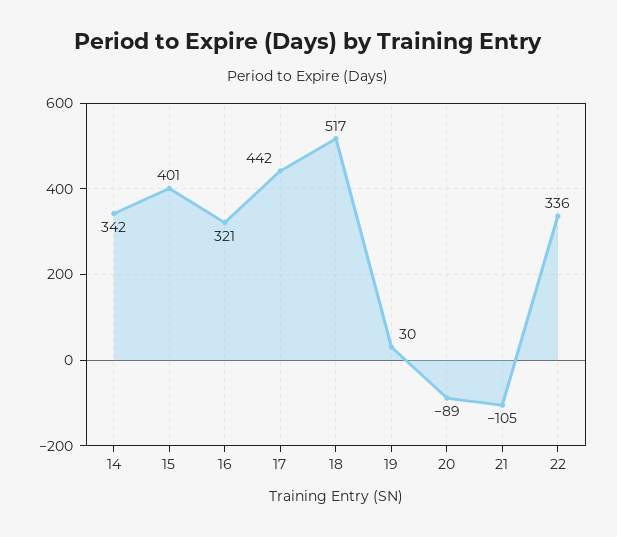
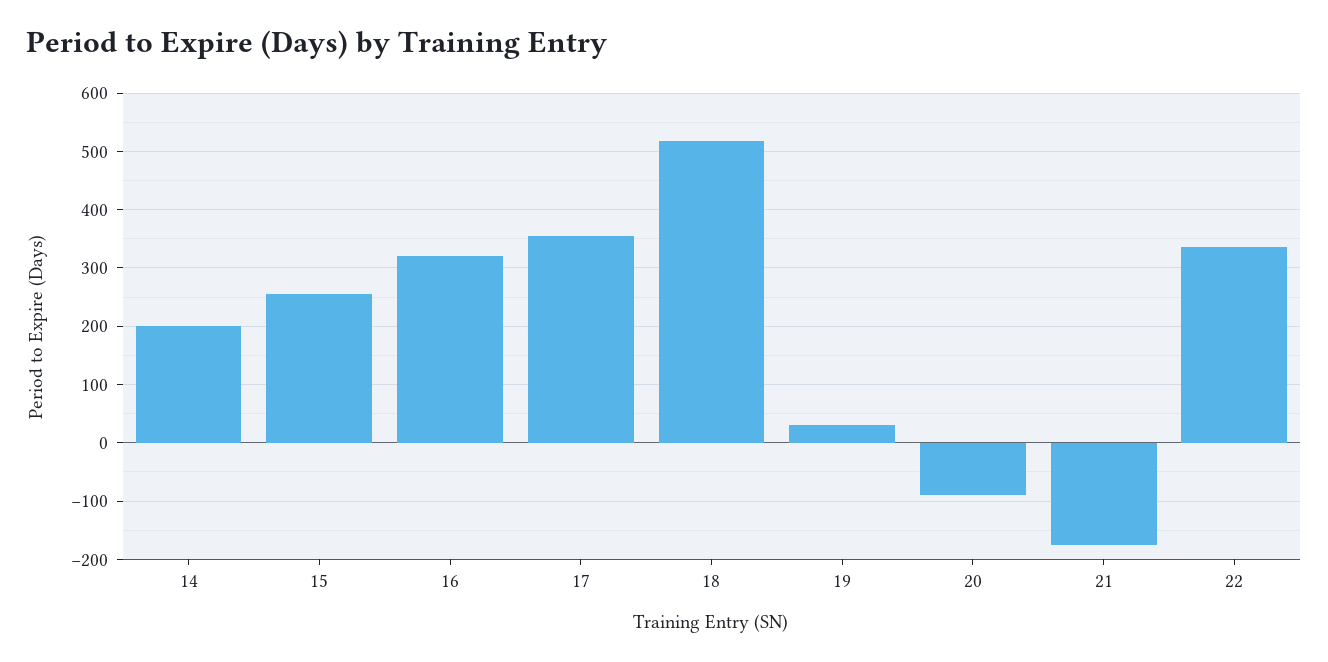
14: 342 -> 200
15: 401 -> 260
17: 442 -> 360
21: -105 -> -180

